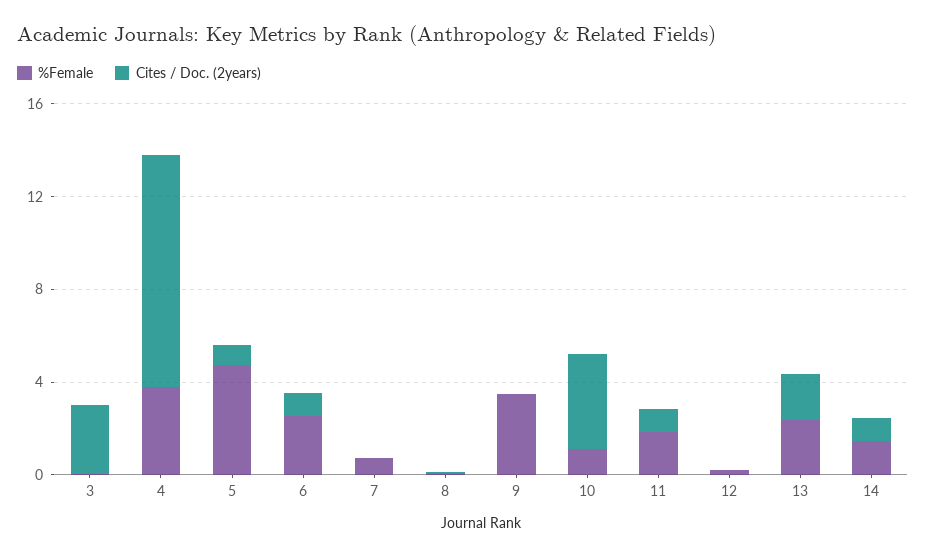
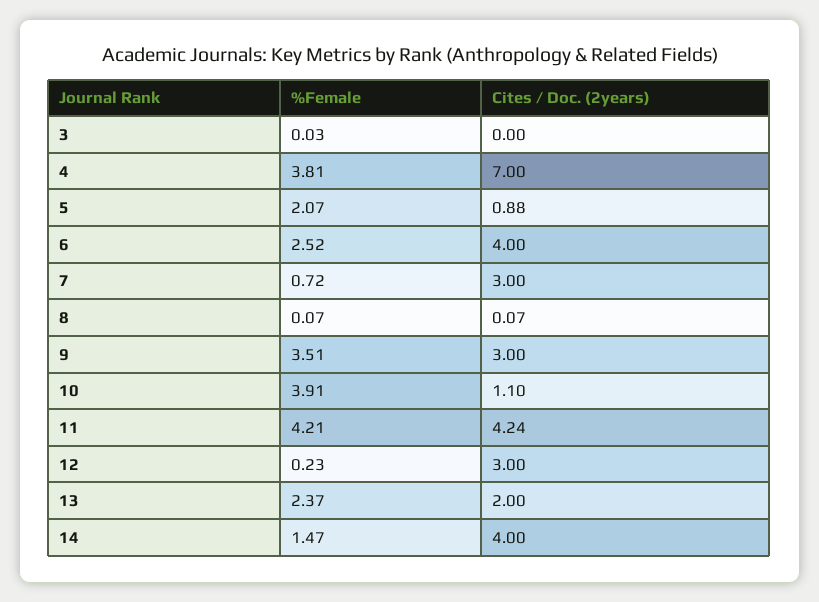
Cites / Doc. (2years), 3: 3 -> 0
Cites / Doc. (2years), 4: 10 -> 7
%Female, 5: 5 -> 2.07
Cites / Doc. (2years), 6: 1 -> 4
Cites / Doc. (2years), 7: 0 -> 3
Cites / Doc. (2years), 9: 0 -> 3
%Female, 10: 1 -> 3.91
Cites / Doc. (2years), 10: 4 -> 1.1
%Female, 11: 2 -> 4.21
Cites / Doc. (2years), 11: 1 -> 4.24
Cites / Doc. (2years), 12: 0 -> 3
Cites / Doc. (2years), 14: 1 -> 4

